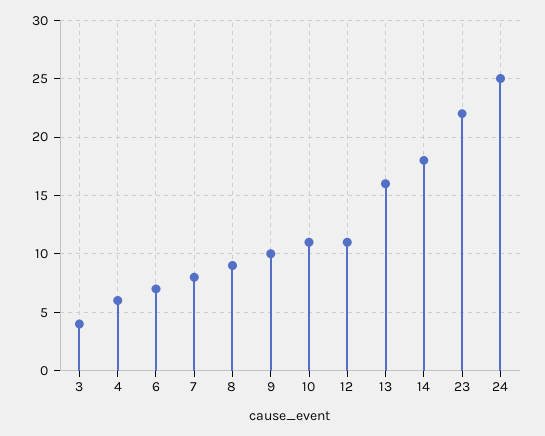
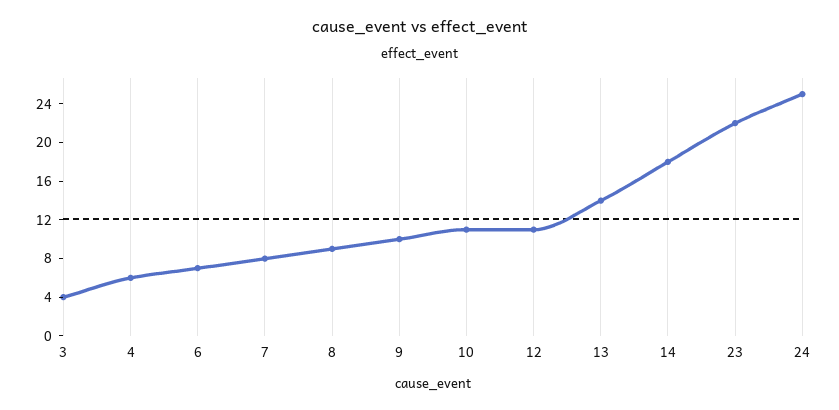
13: 16 -> 14

